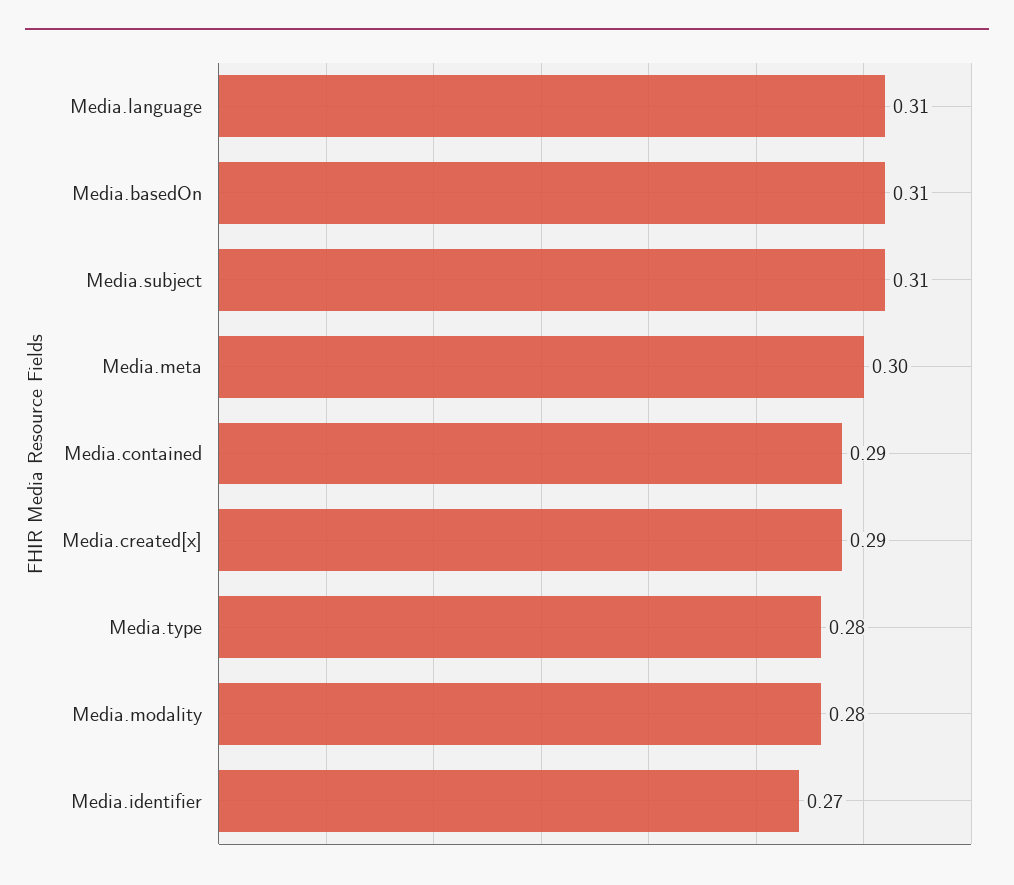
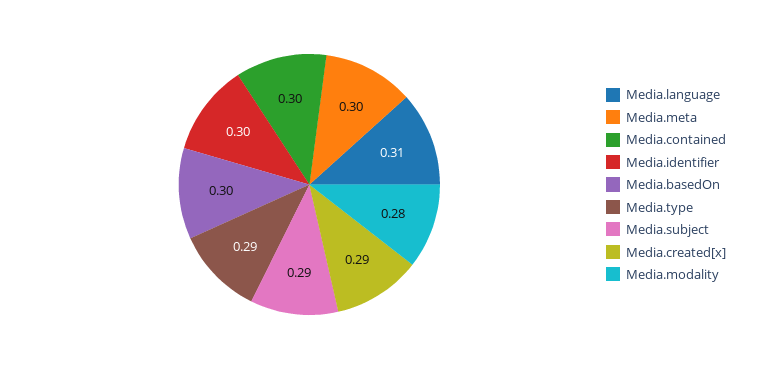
Media.basedOn: 0.31 -> 0.3
Media.subject: 0.31 -> 0.29
Media.contained: 0.29 -> 0.3
Media.type: 0.28 -> 0.29
Media.identifier: 0.27 -> 0.3

